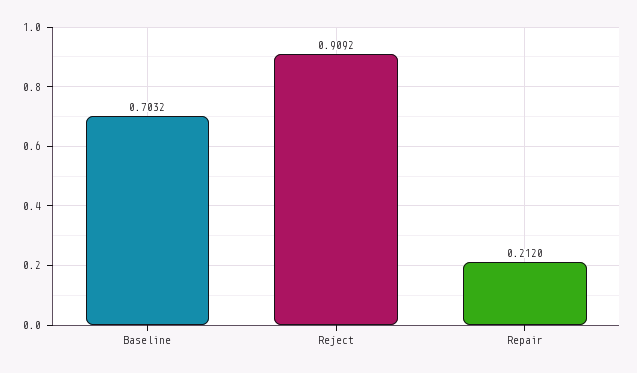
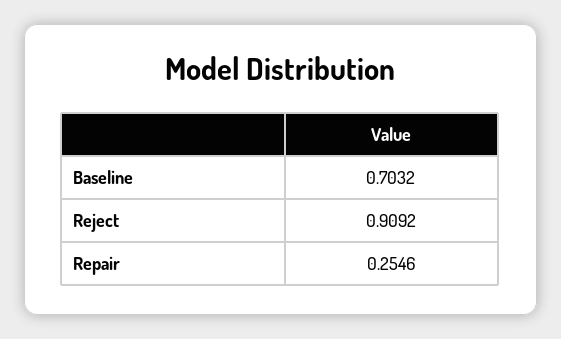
Repair: 0.212 -> 0.2546

